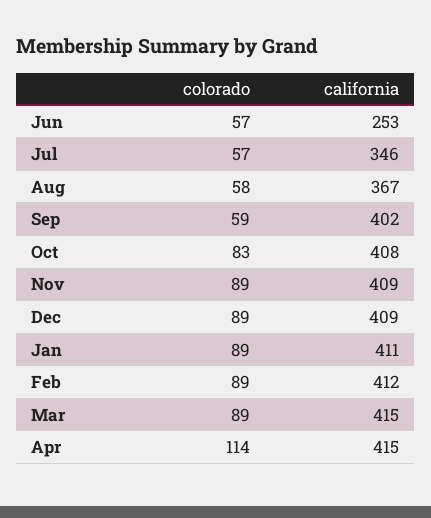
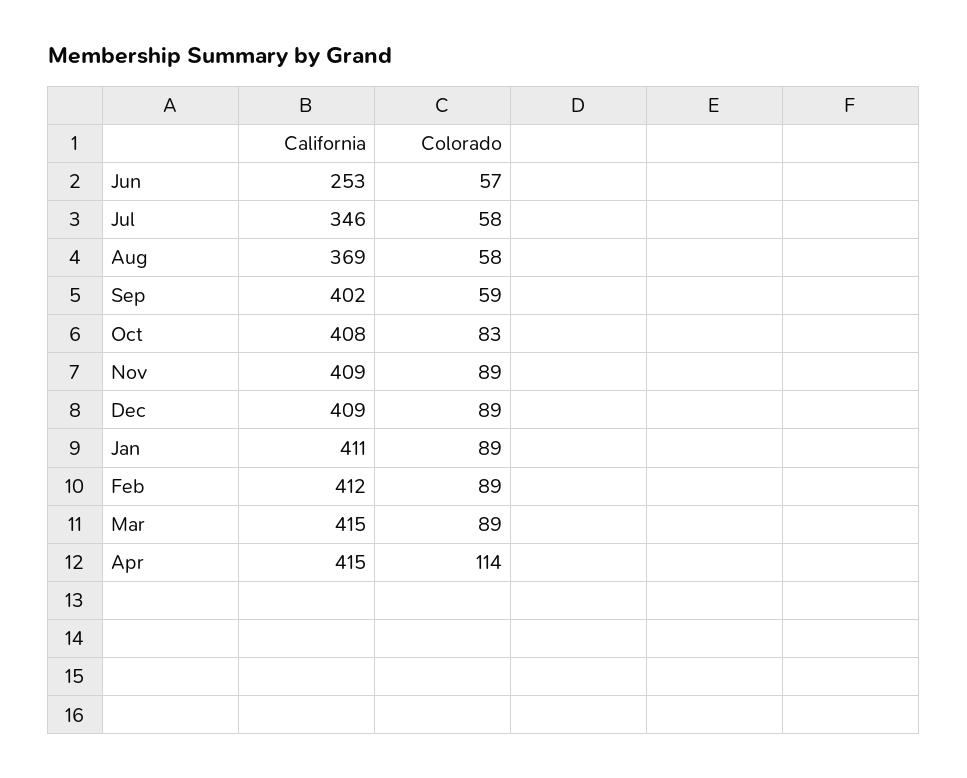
colorado, Jul: 57 -> 58
california, Aug: 367 -> 369

